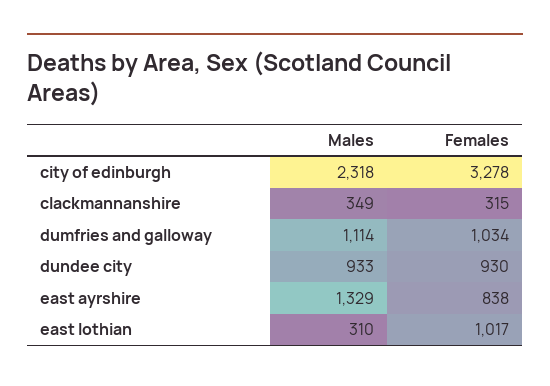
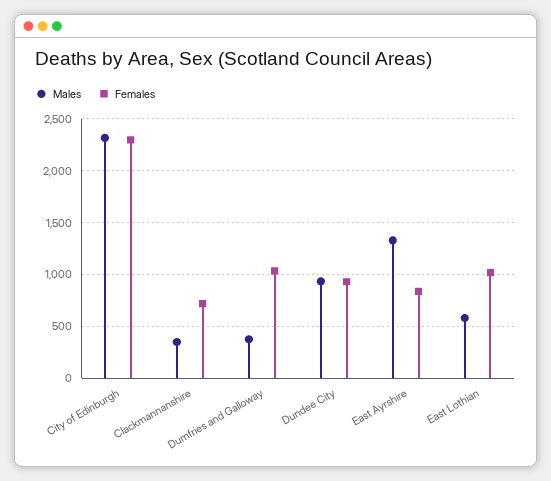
Females, city of edinburgh: 3278 -> 2300
Females, clackmannanshire: 315 -> 700
Males, dumfries and galloway: 1114 -> 400
Males, east lothian: 310 -> 600

